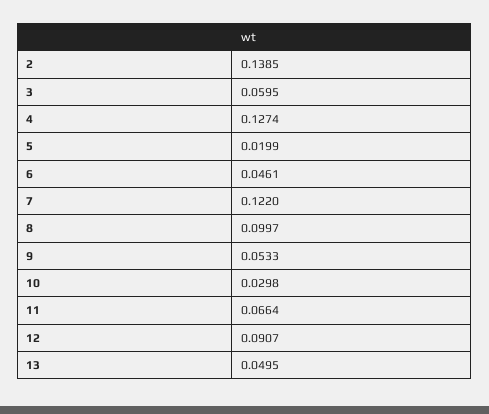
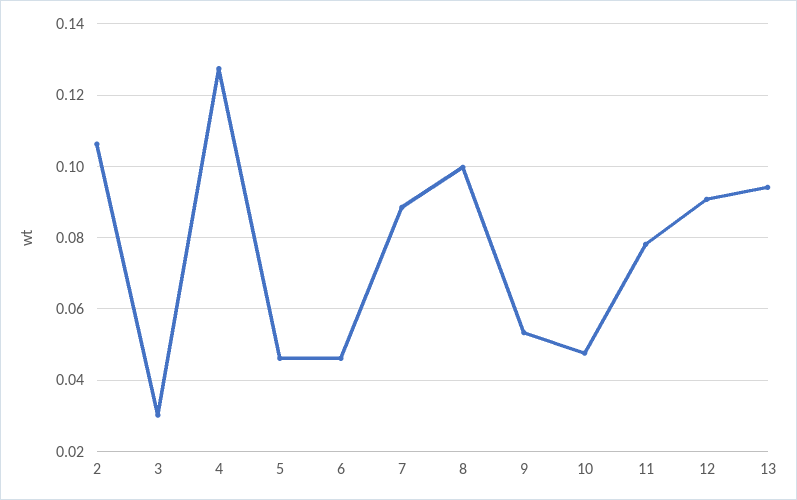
2: 0.1385 -> 0.106
3: 0.0595 -> 0.03
5: 0.0199 -> 0.046
7: 0.122 -> 0.088
10: 0.0298 -> 0.048
11: 0.0664 -> 0.078
13: 0.0495 -> 0.094

